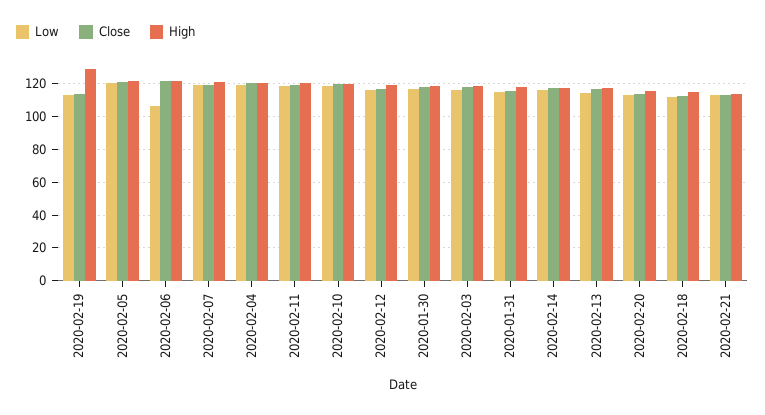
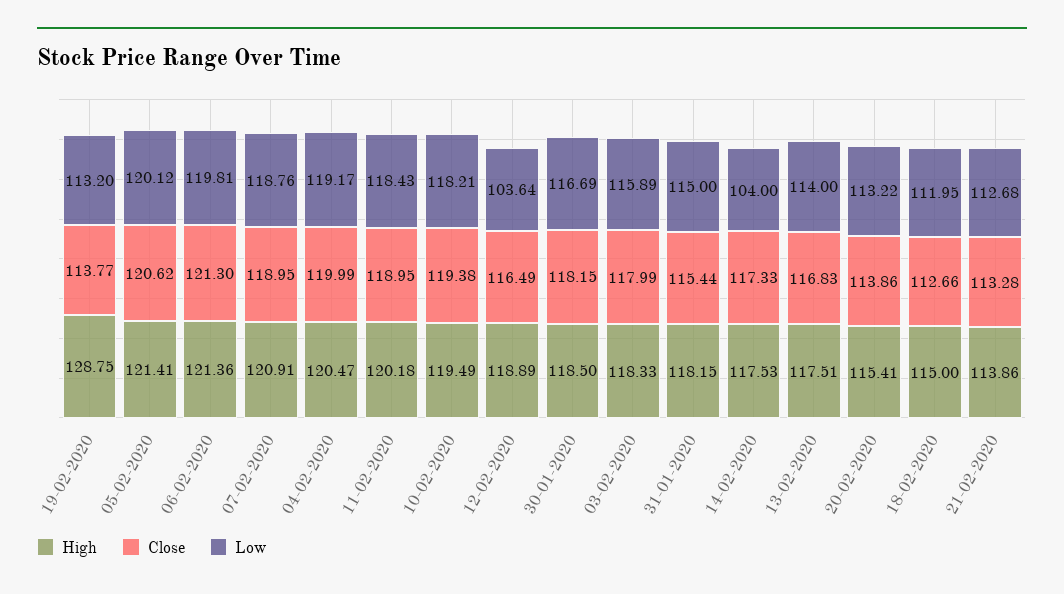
Low, 2020-02-06: 105 -> 119.81
Low, 2020-02-12: 115 -> 103.64
Low, 2020-02-14: 115 -> 104

